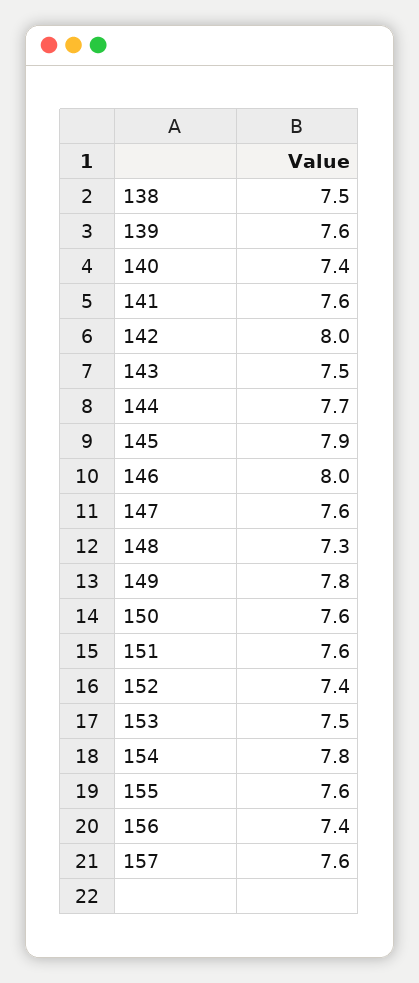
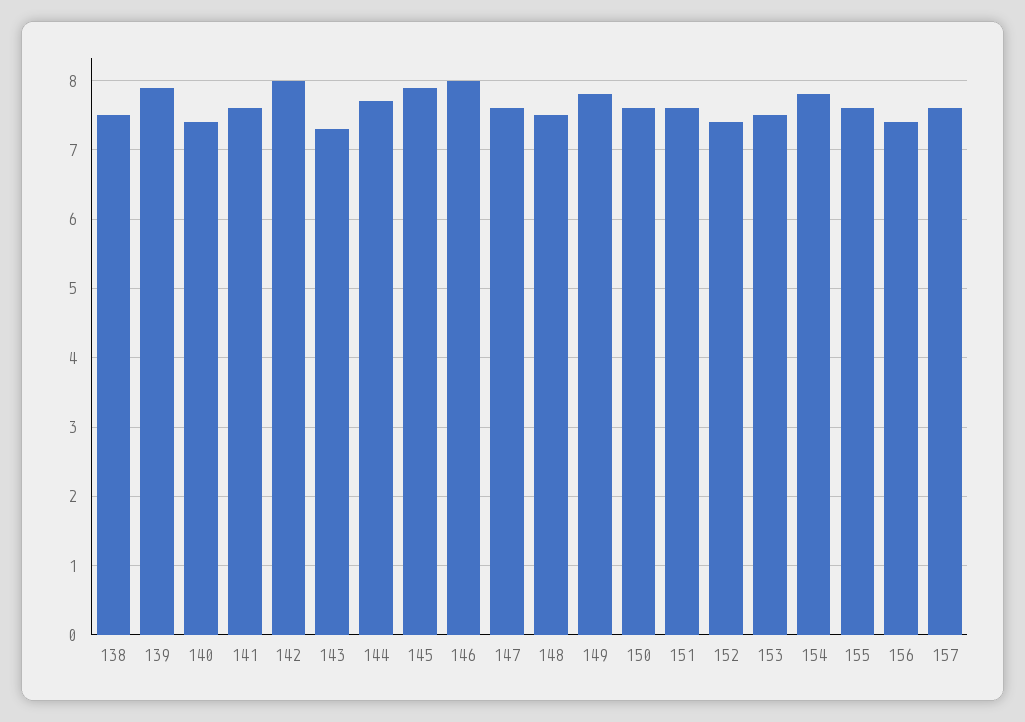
139: 7.6 -> 7.9
143: 7.5 -> 7.3
148: 7.3 -> 7.5

